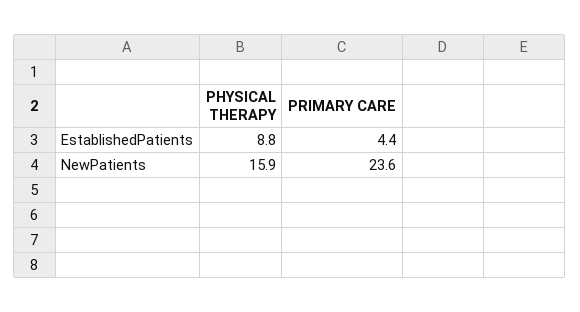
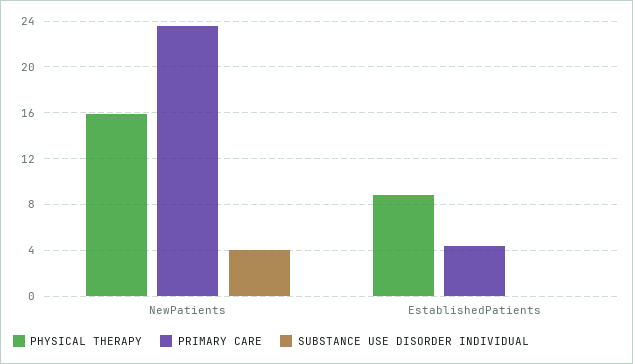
SUBSTANCE USE DISORDER INDIVIDUAL, NewPatients: none -> 4
SUBSTANCE USE DISORDER INDIVIDUAL, EstablishedPatients: none -> 0

